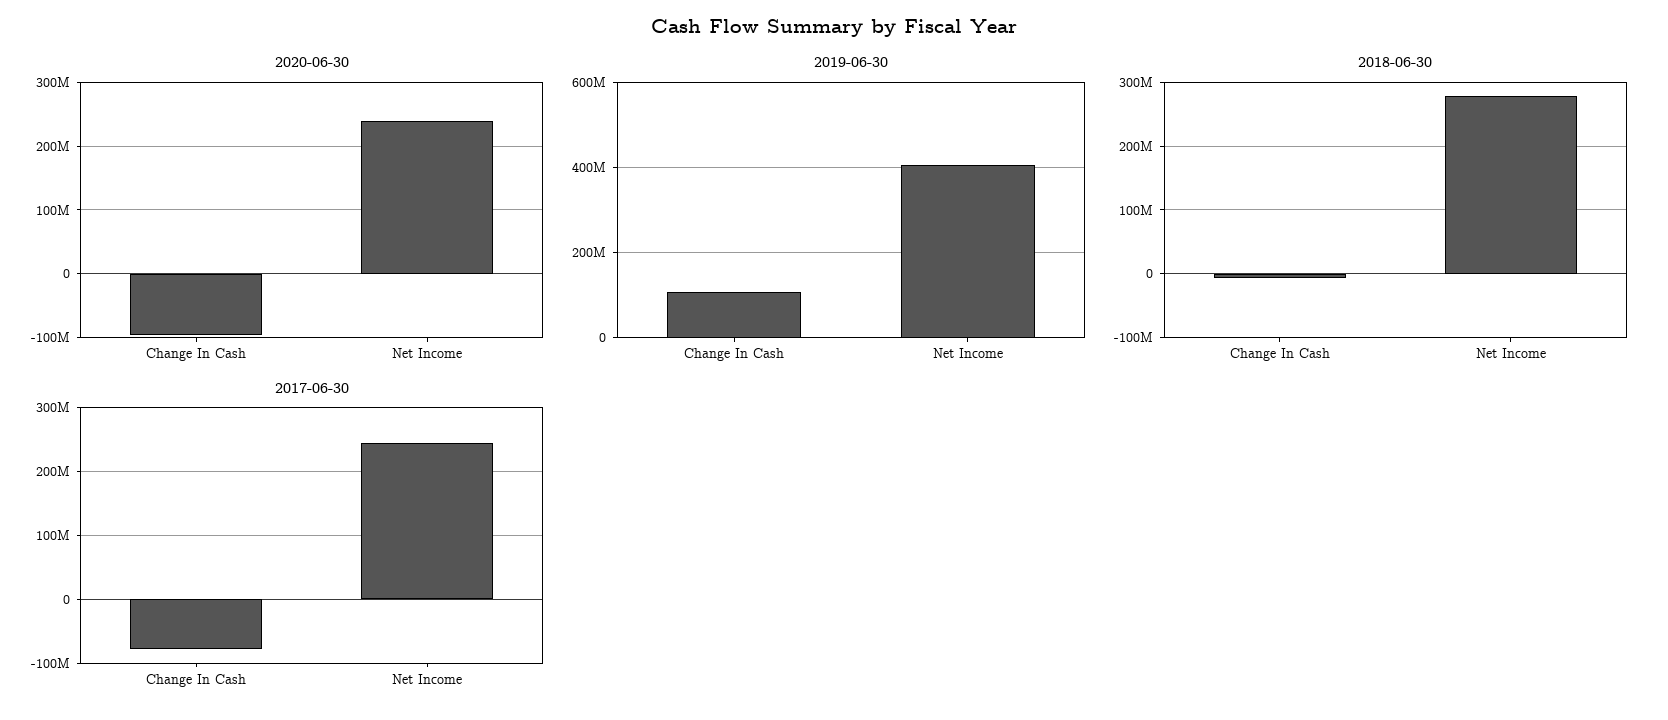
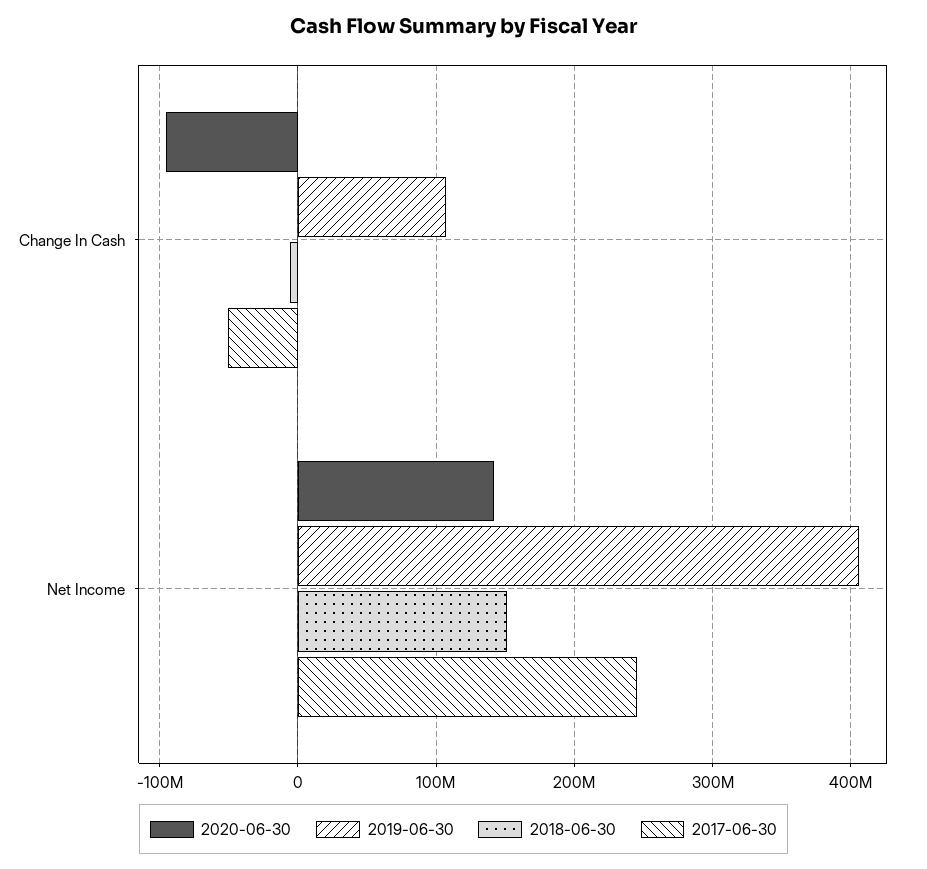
2020-06-30, Net Income: 240000000 -> 140000000
2018-06-30, Net Income: 280000000 -> 150000000
2017-06-30, Change In Cash: -80000000 -> -50000000

